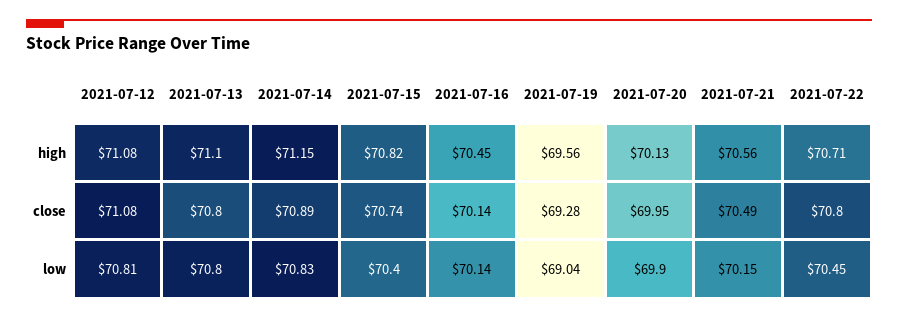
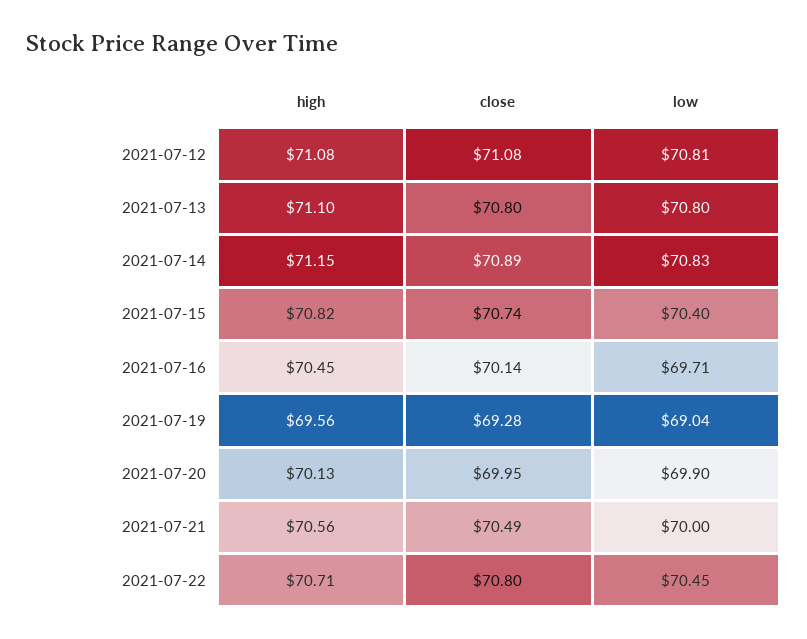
2021-07-16, low: 70.14 -> 69.71
2021-07-21, low: 70.15 -> 70

